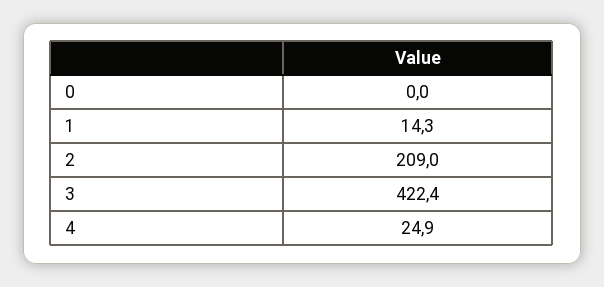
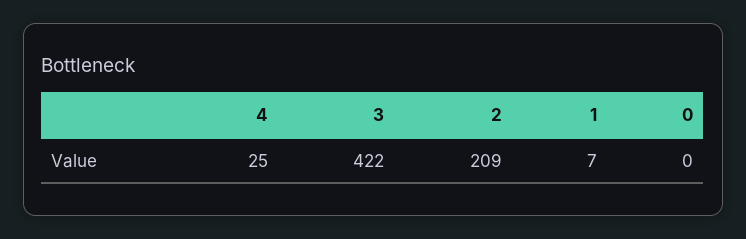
1: 14.3 -> 7

